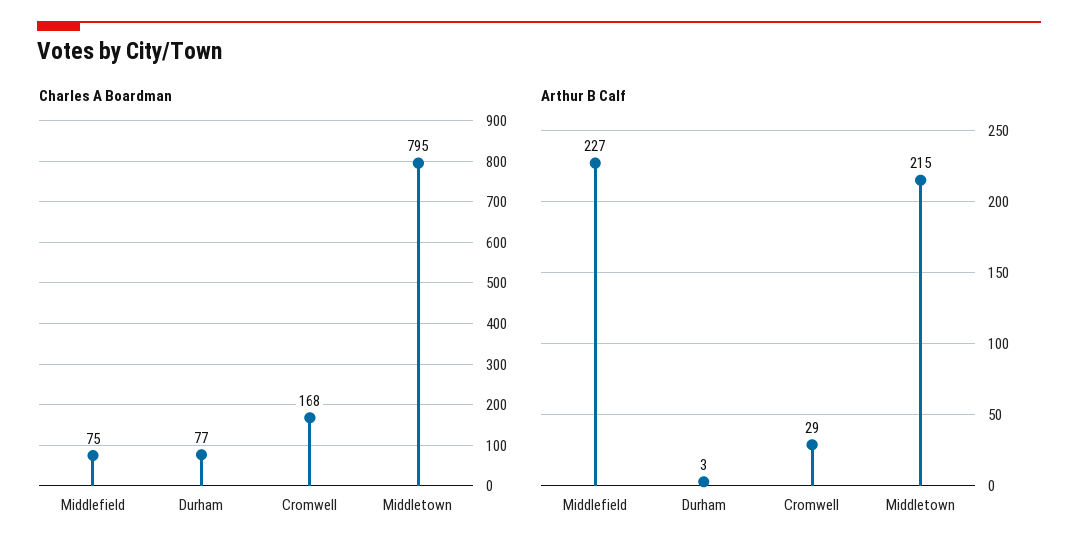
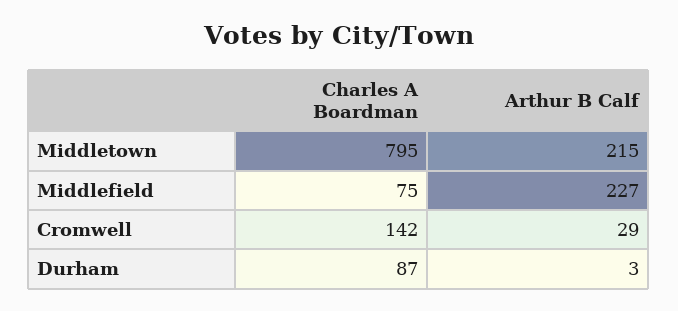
Charles A Boardman, Durham: 77 -> 87
Charles A Boardman, Cromwell: 168 -> 142

